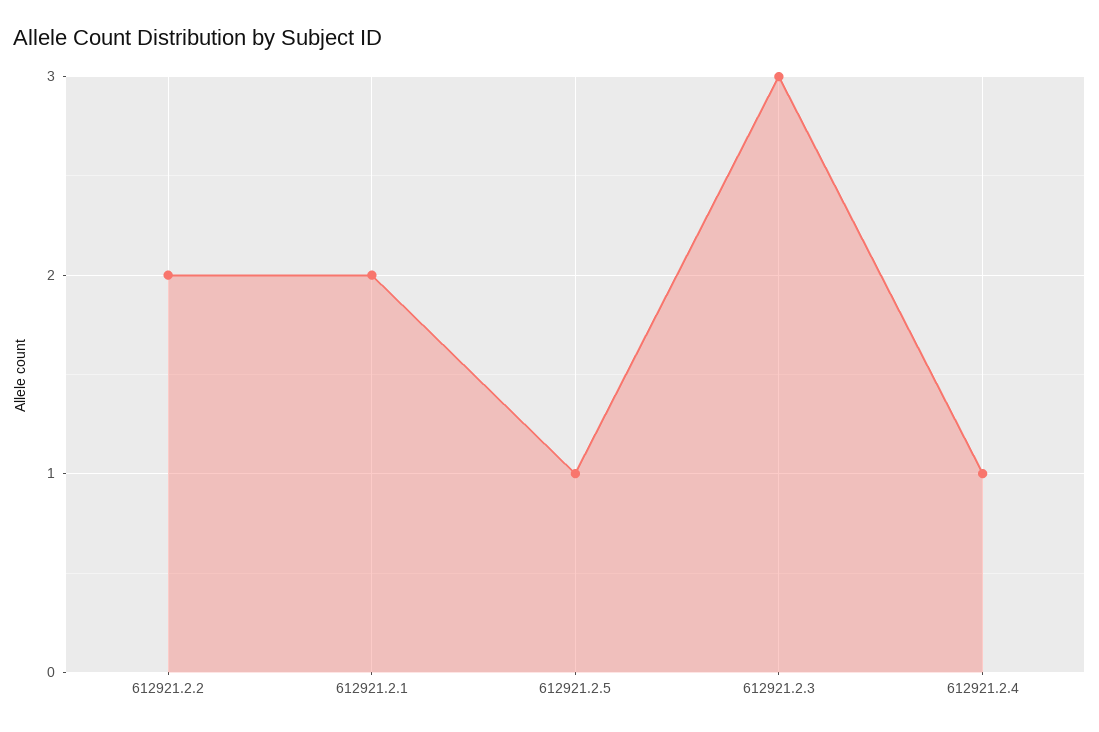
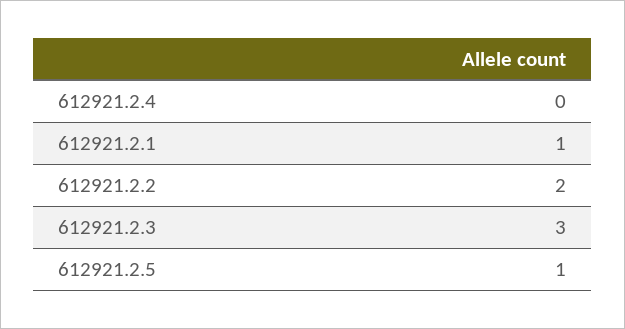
612921.2.1: 2 -> 1
612921.2.4: 1 -> 0

